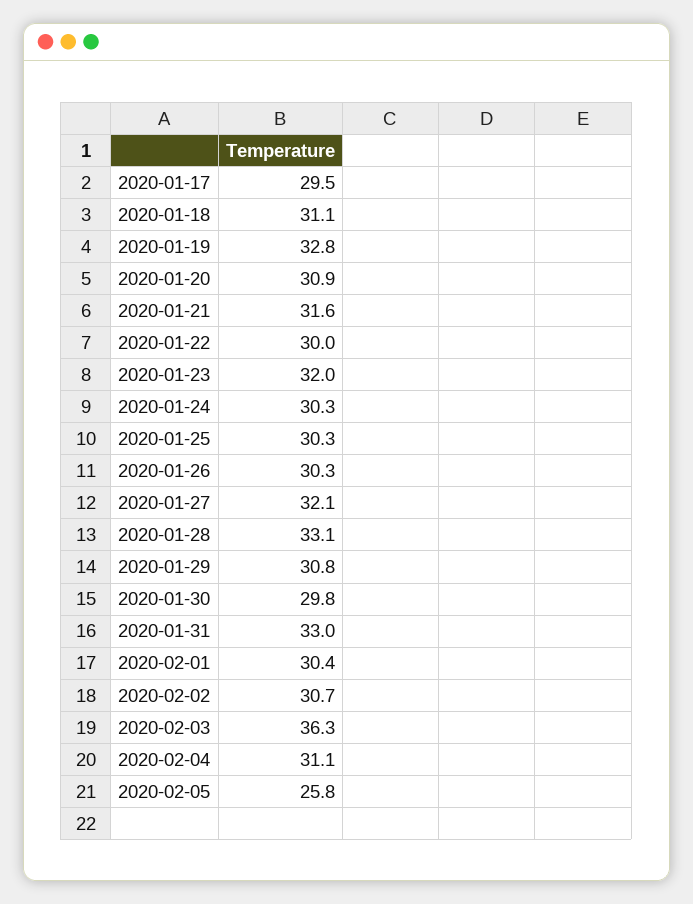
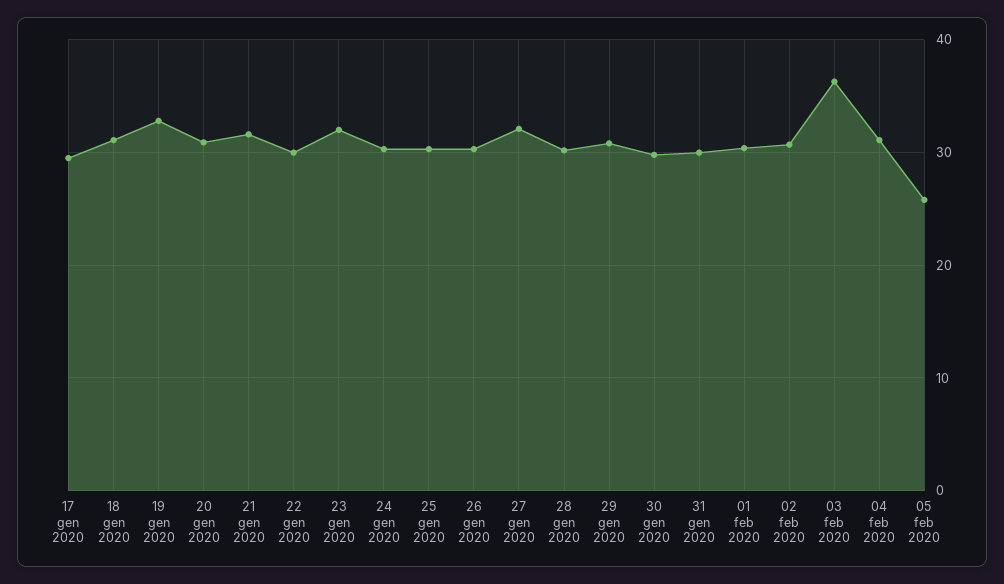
2020-01-28: 33.1 -> 30
2020-01-31: 33 -> 30

